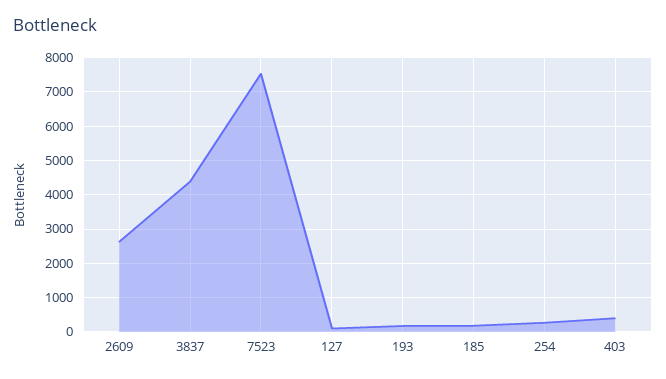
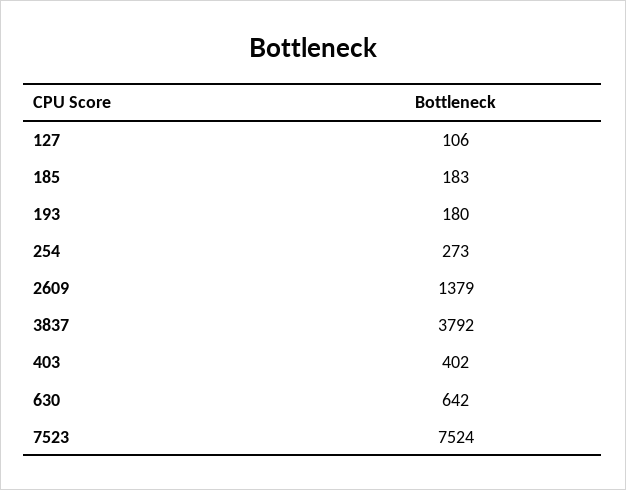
2609: 2600 -> 1379
3837: 4400 -> 3792
630: none -> 642

